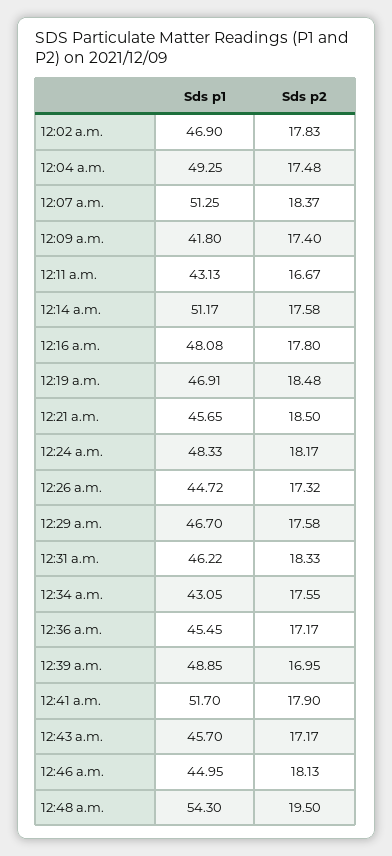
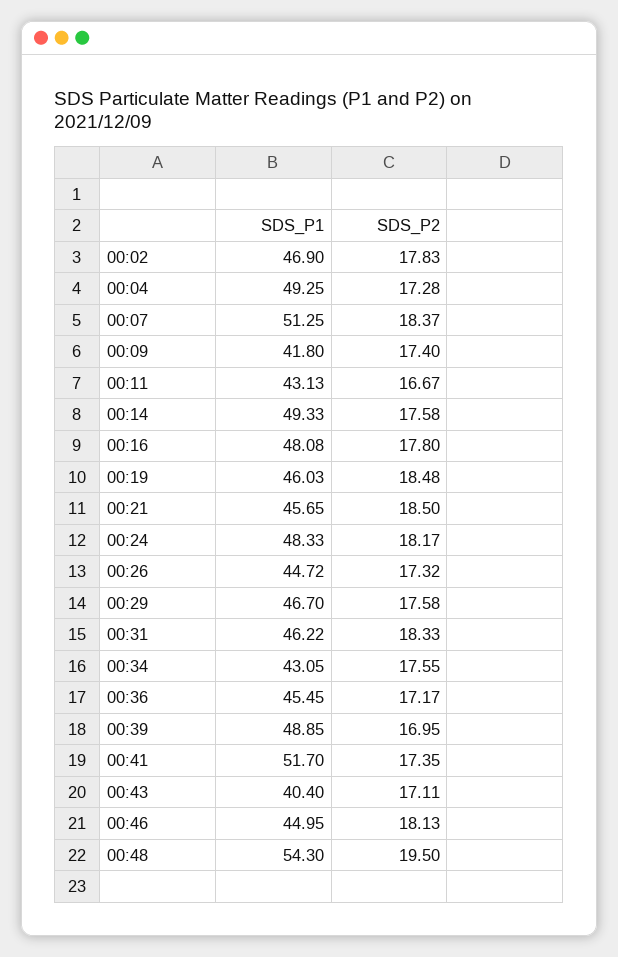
Sds p2, 12:04 a.m.: 17.48 -> 17.28
Sds p1, 12:14 a.m.: 51.17 -> 49.33
Sds p1, 12:19 a.m.: 46.91 -> 46.03
Sds p2, 12:41 a.m.: 17.9 -> 17.35
Sds p1, 12:43 a.m.: 45.7 -> 40.4
Sds p2, 12:43 a.m.: 17.17 -> 17.11

